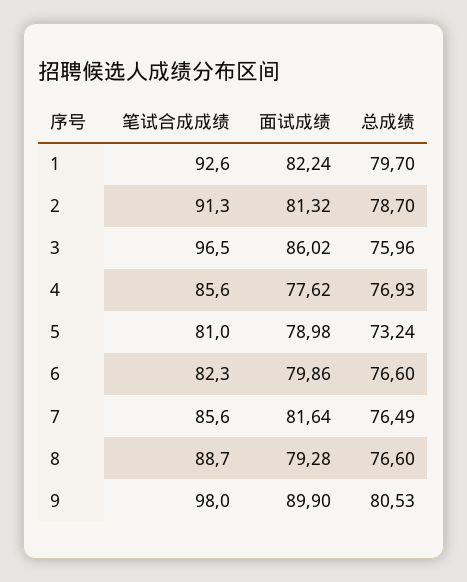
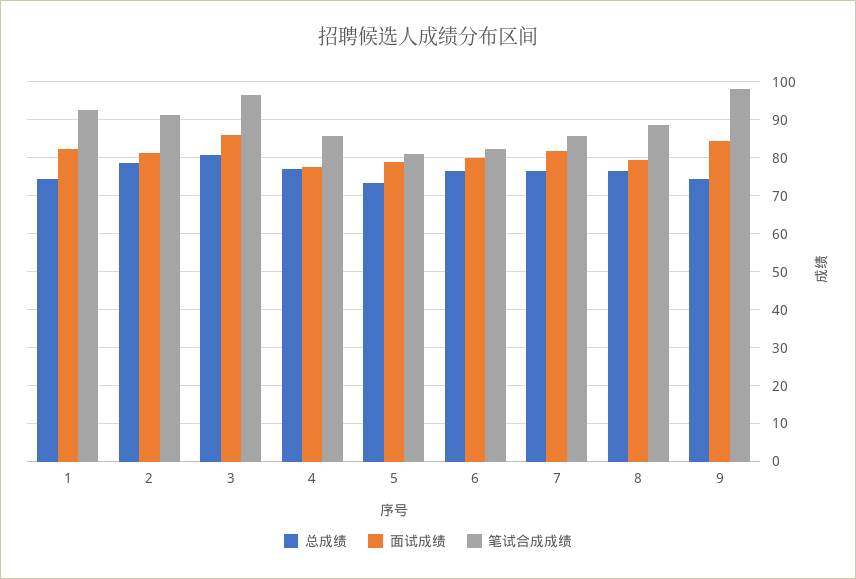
总成绩, 1: 79.7 -> 74
总成绩, 3: 75.96 -> 80
面试成绩, 9: 89.9 -> 84
总成绩, 9: 80.53 -> 74

